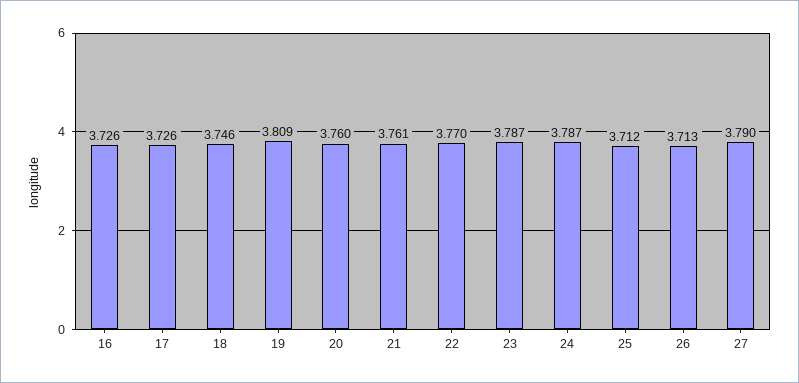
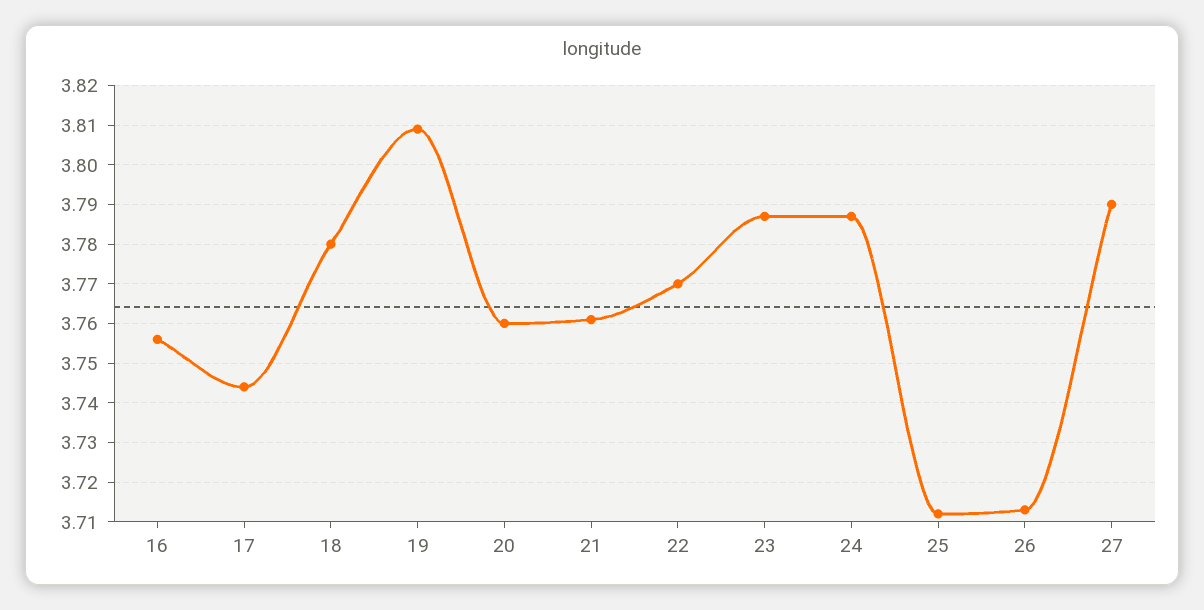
16: 3.726 -> 3.755
17: 3.726 -> 3.745
18: 3.746 -> 3.78

